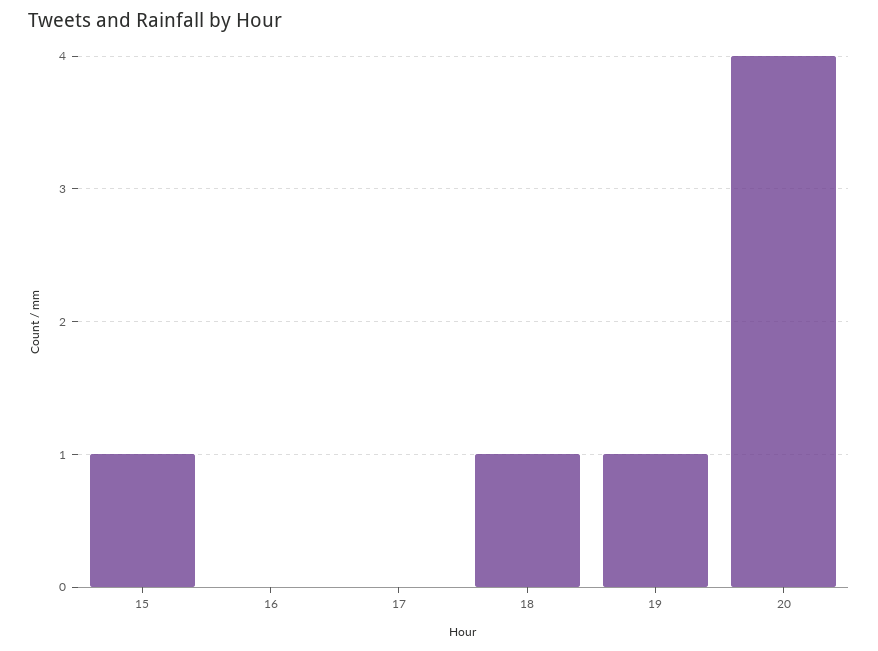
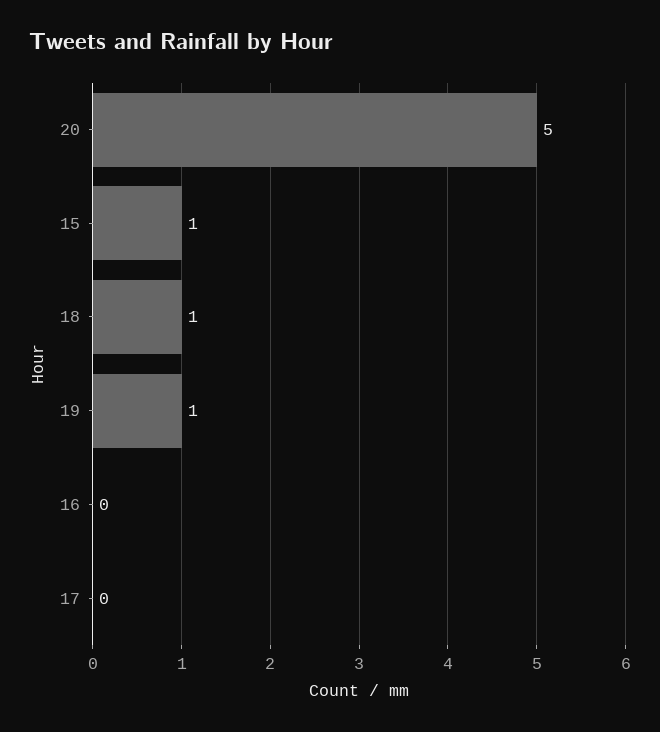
20: 4 -> 5

